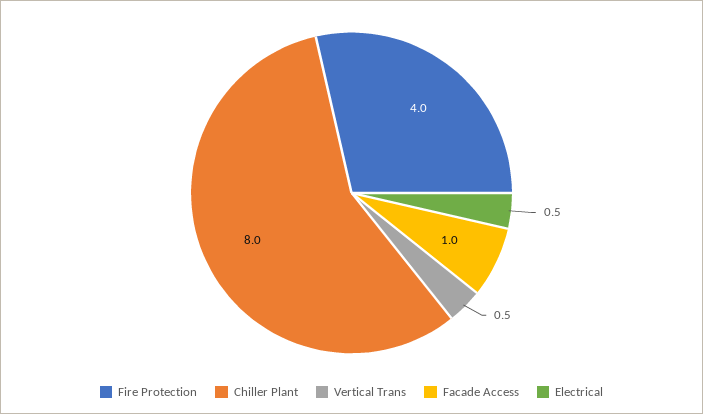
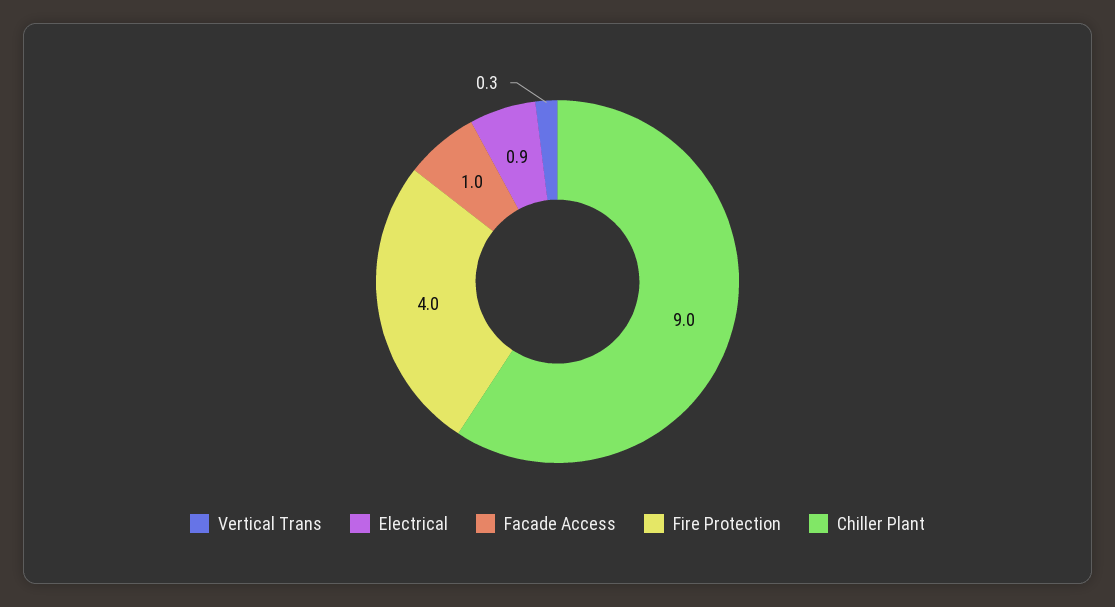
Chiller Plant: 8 -> 9
Vertical Trans: 0.5 -> 0.3
Electrical: 0.5 -> 0.9

